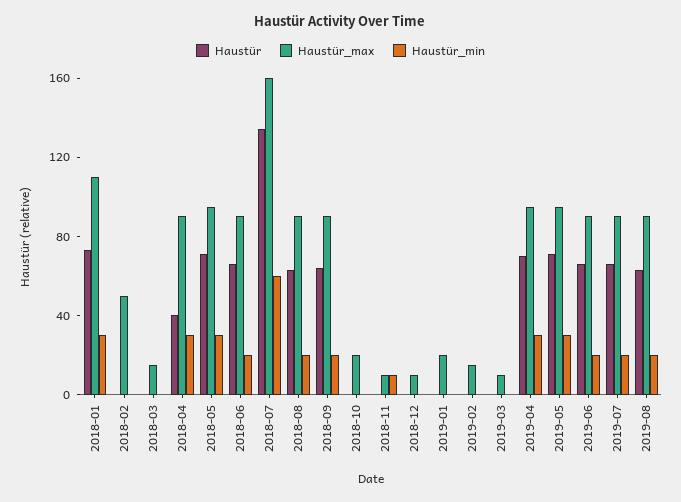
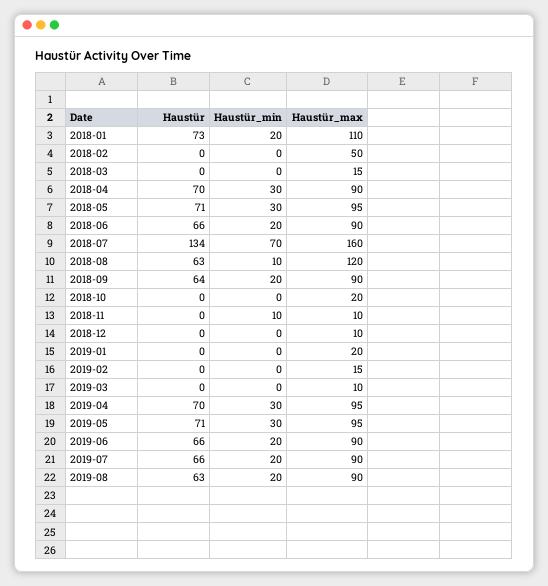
Haustür_min, 2018-01: 30 -> 20
Haustür, 2018-04: 40 -> 70
Haustür_min, 2018-07: 60 -> 70
Haustür_max, 2018-08: 90 -> 120
Haustür_min, 2018-08: 20 -> 10

